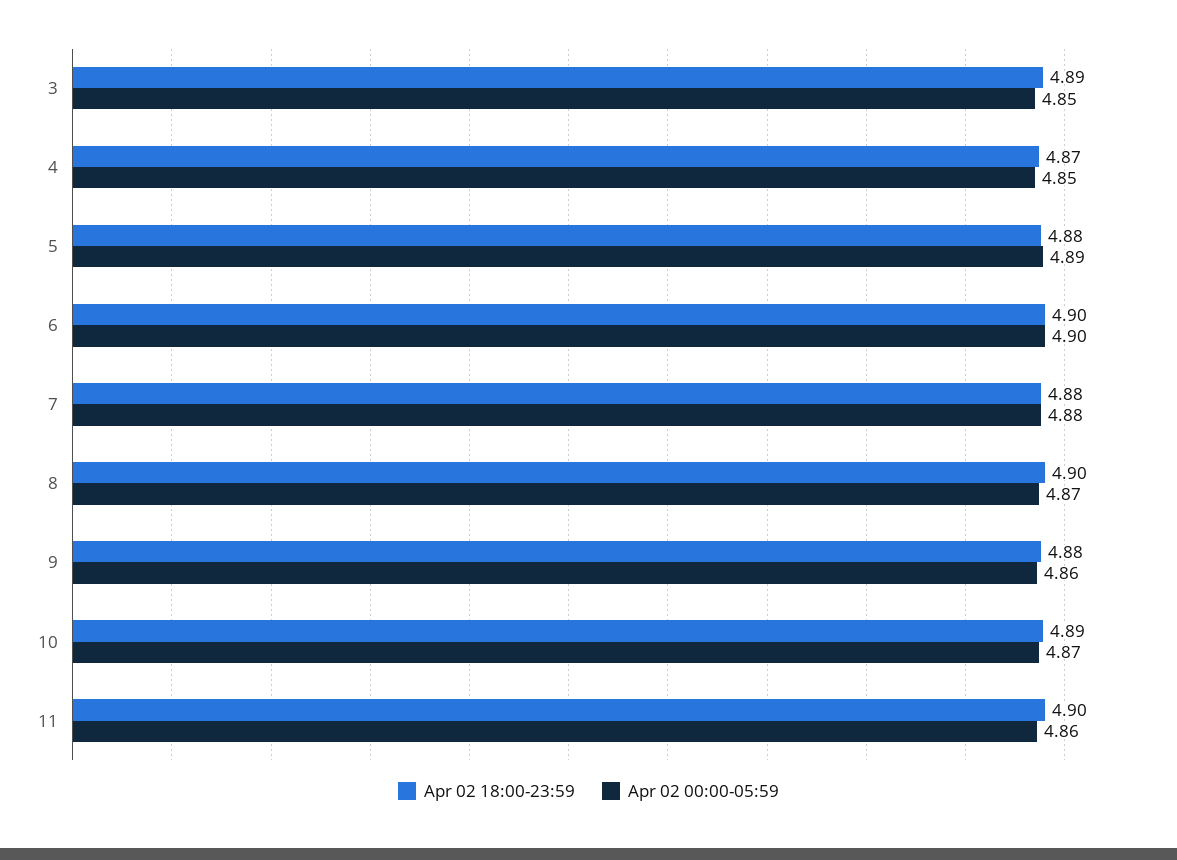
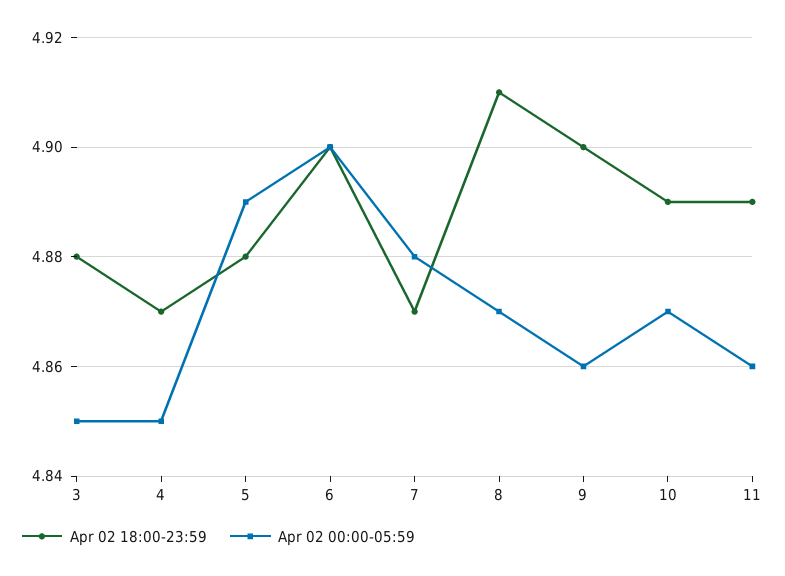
Apr 02 18:00-23:59, 3: 4.89 -> 4.88
Apr 02 18:00-23:59, 7: 4.88 -> 4.87
Apr 02 18:00-23:59, 8: 4.9 -> 4.91
Apr 02 18:00-23:59, 9: 4.88 -> 4.9
Apr 02 18:00-23:59, 11: 4.9 -> 4.89

